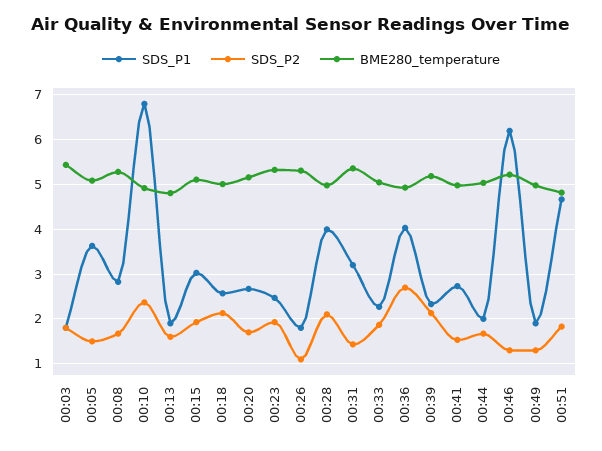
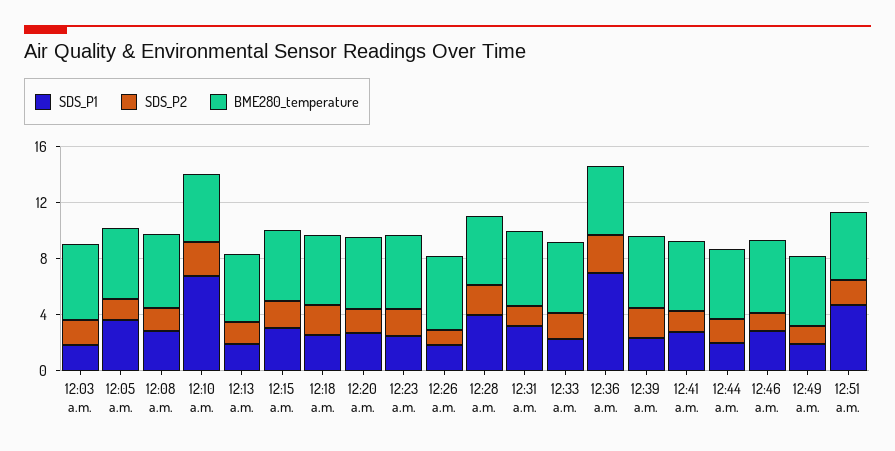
SDS_P1, 00:36: 4 -> 7
SDS_P1, 00:46: 6.2 -> 3

